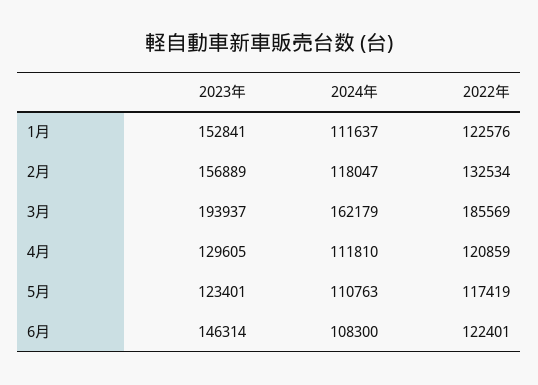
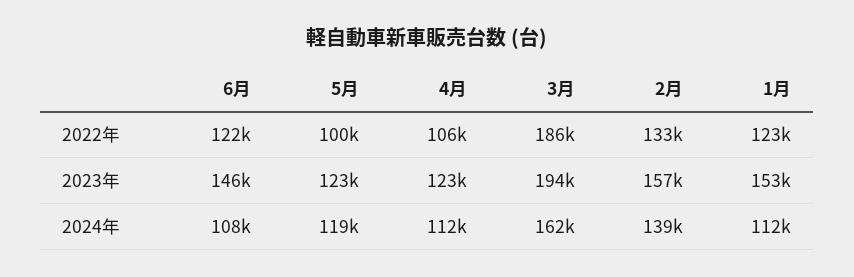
2024年, 2月: 118047 -> 139000
2023年, 4月: 129605 -> 123000
2022年, 4月: 120859 -> 106000
2024年, 5月: 110763 -> 119000
2022年, 5月: 117419 -> 100000

